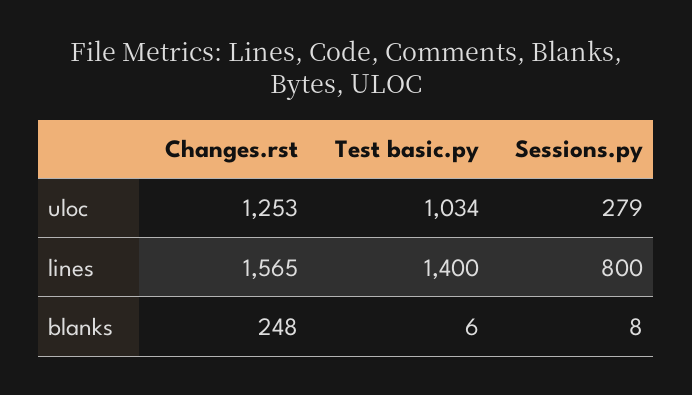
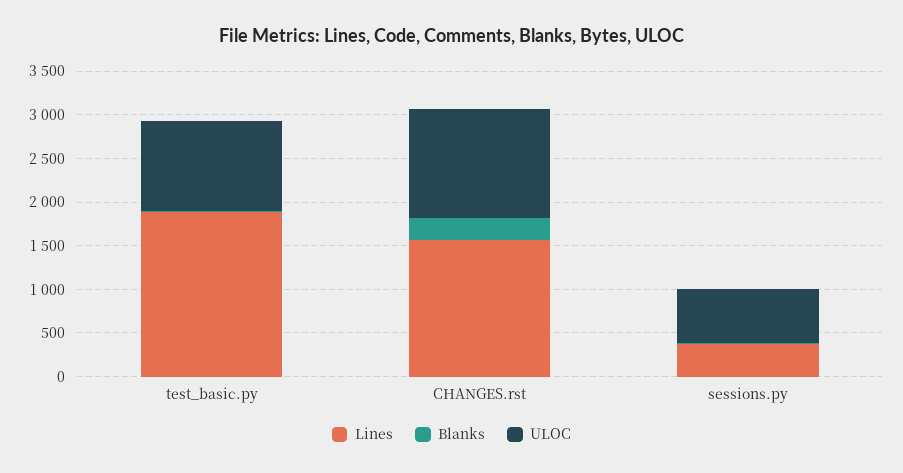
uloc, Sessions.py: 279 -> 600
lines, Test basic.py: 1400 -> 1900
lines, Sessions.py: 800 -> 400

